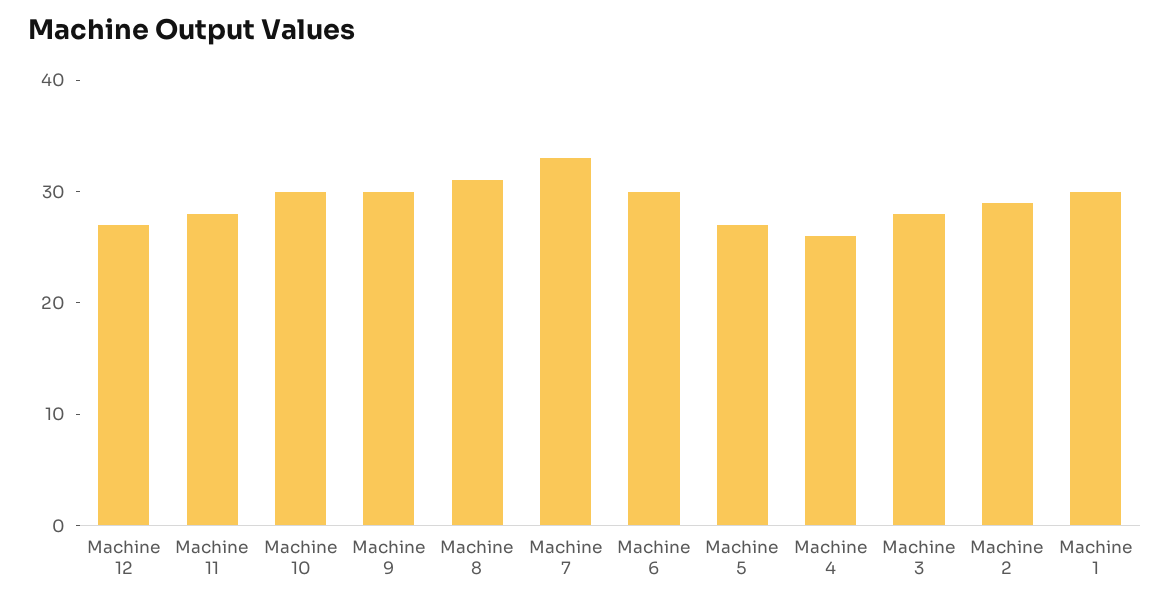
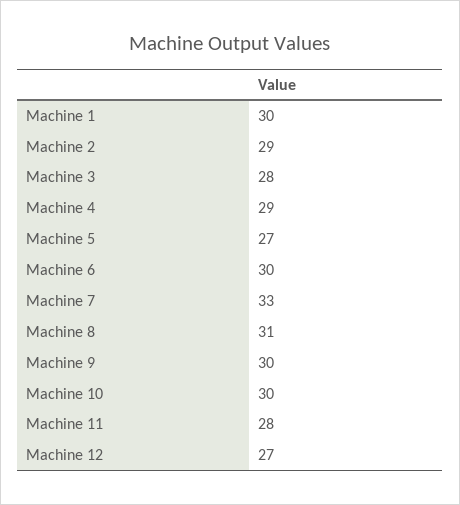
Machine 4: 26 -> 29

